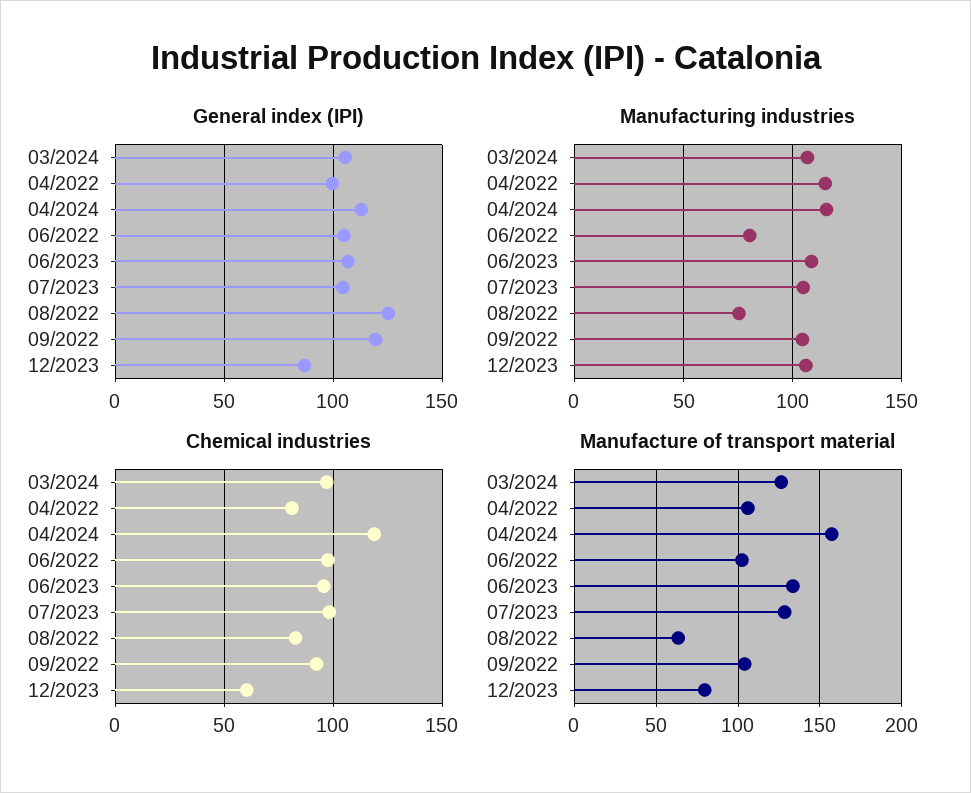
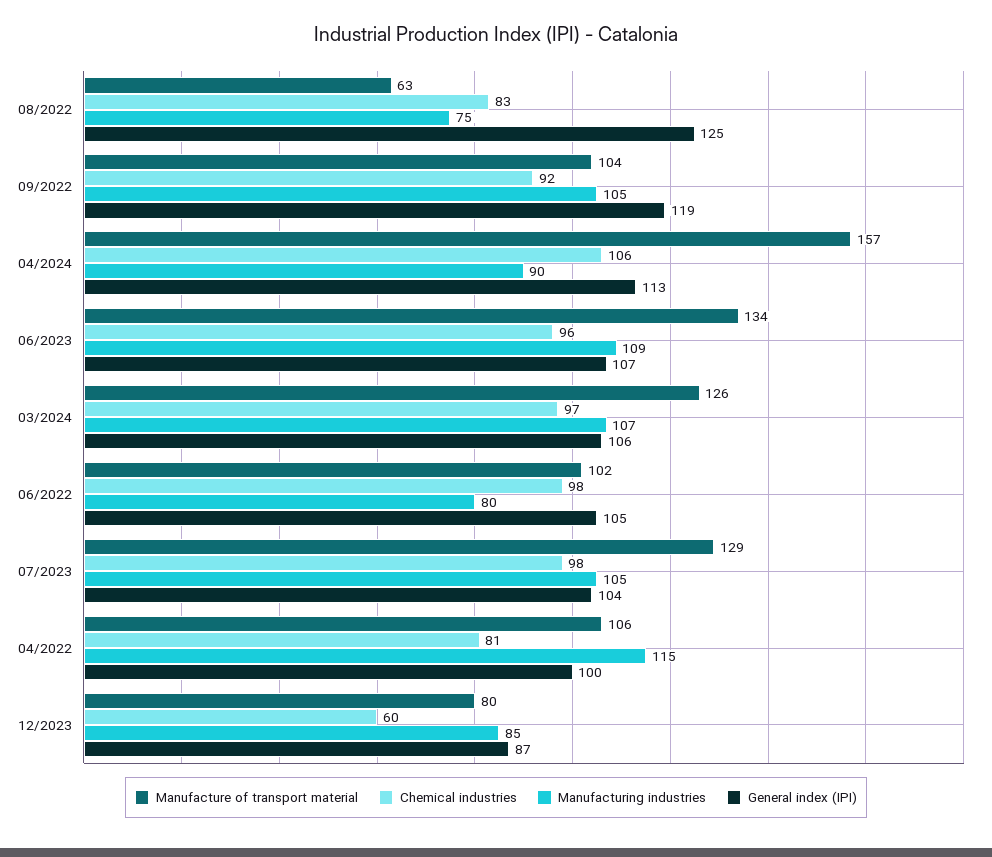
Manufacturing industries, 04/2024: 115 -> 90
Manufacturing industries, 12/2023: 105 -> 85
Chemical industries, 04/2024: 120 -> 106

